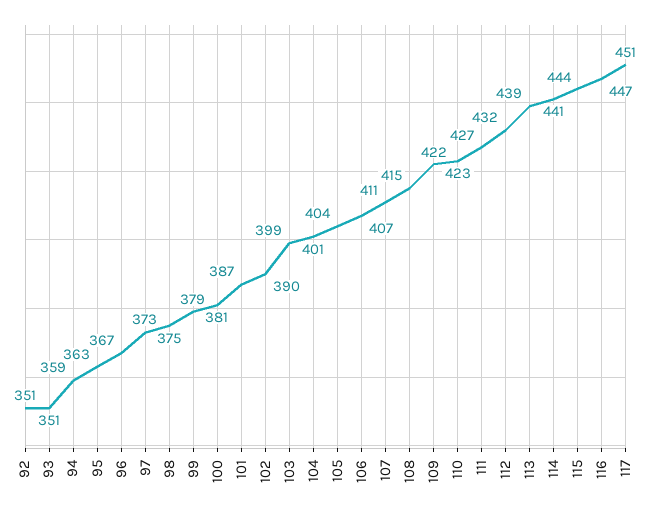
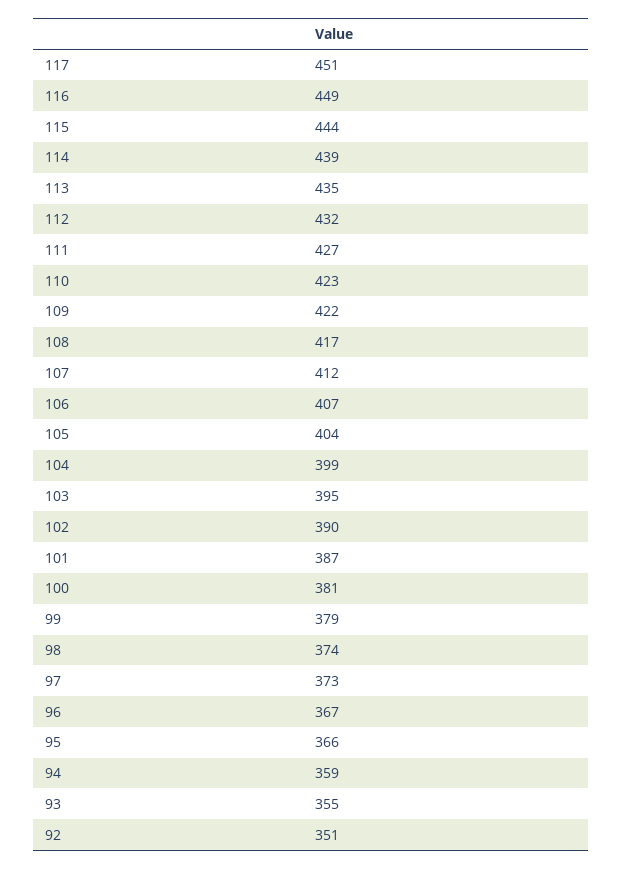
93: 351 -> 355
95: 363 -> 366
98: 375 -> 374
103: 399 -> 395
104: 401 -> 399
107: 411 -> 412
108: 415 -> 417
113: 439 -> 435
114: 441 -> 439
116: 447 -> 449

